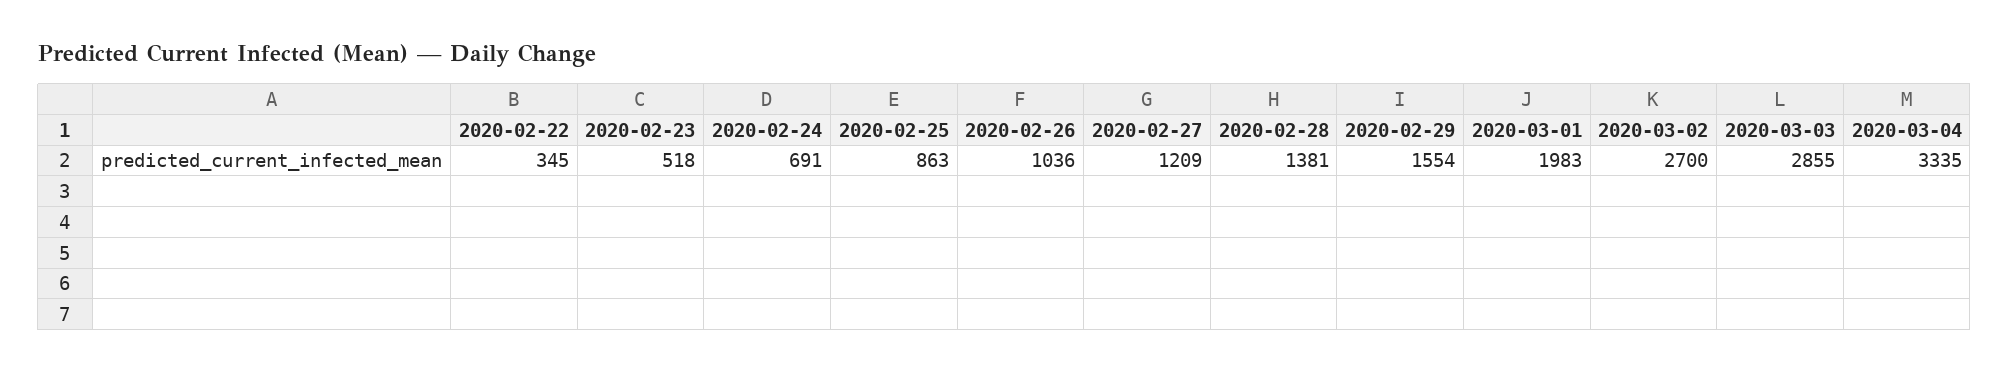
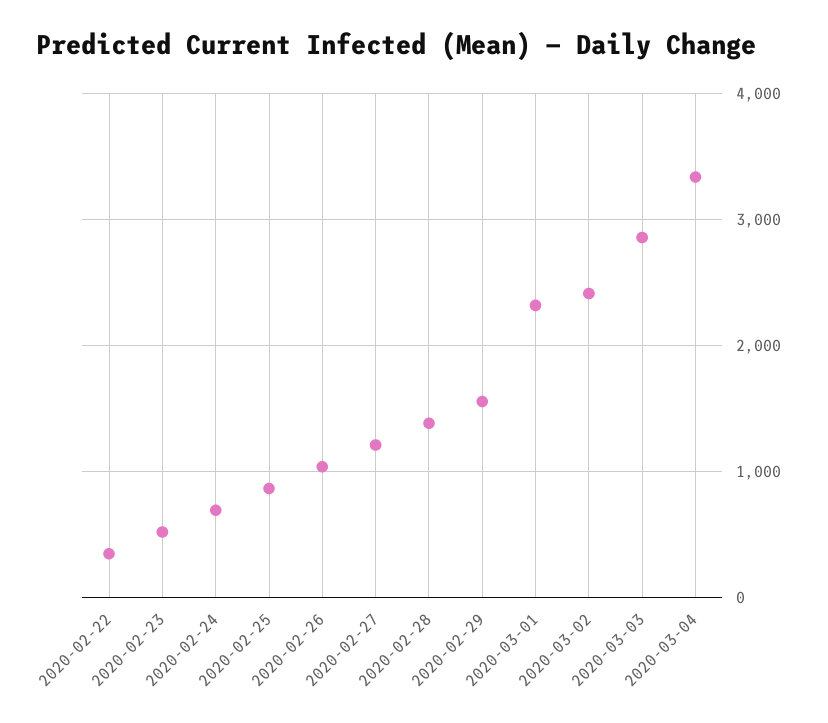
2020-03-01: 1983 -> 2300
2020-03-02: 2700 -> 2400

